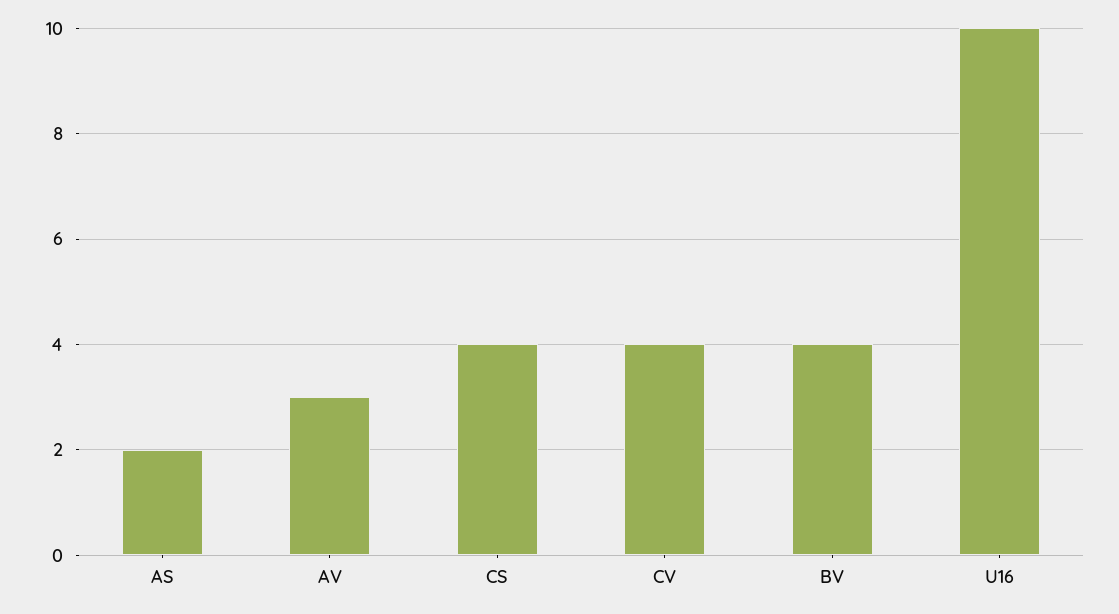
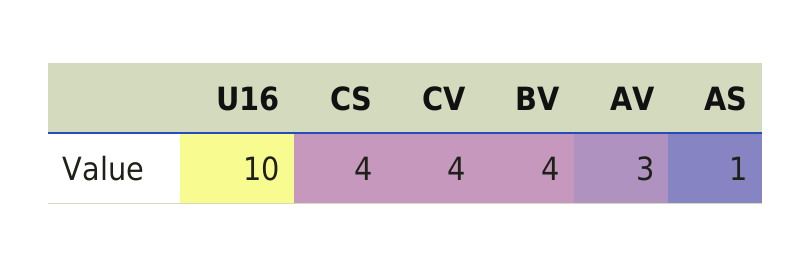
AS: 2 -> 1

